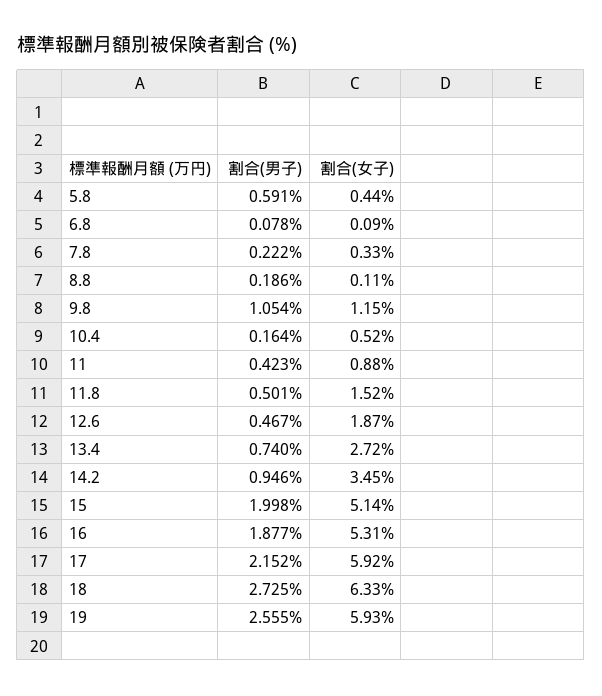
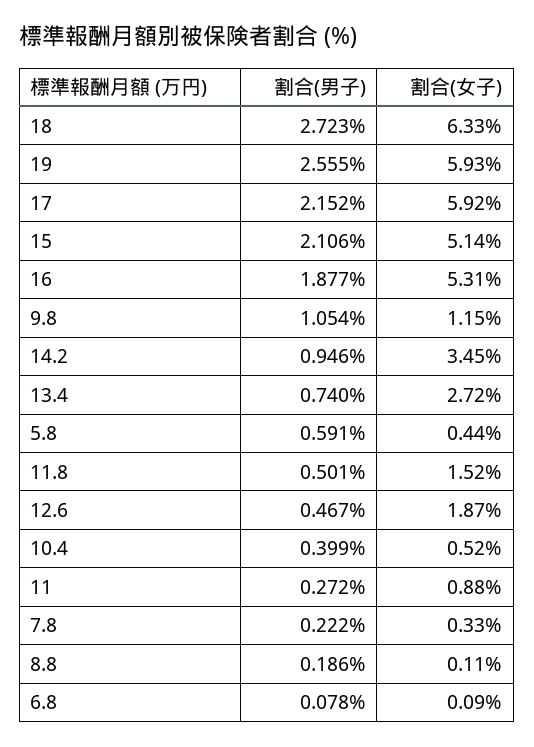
割合(男子), 10.4: 0.164 -> 0.399
割合(男子), 11: 0.423 -> 0.272
割合(男子), 15: 1.998 -> 2.106
割合(男子), 18: 2.725 -> 2.723

